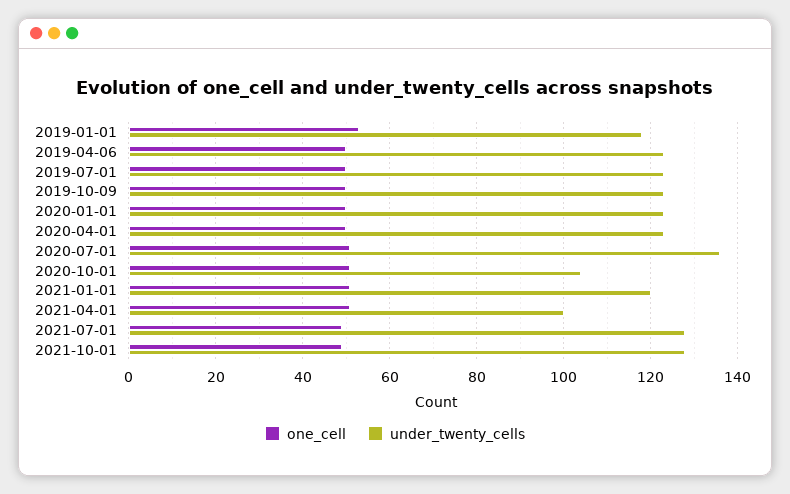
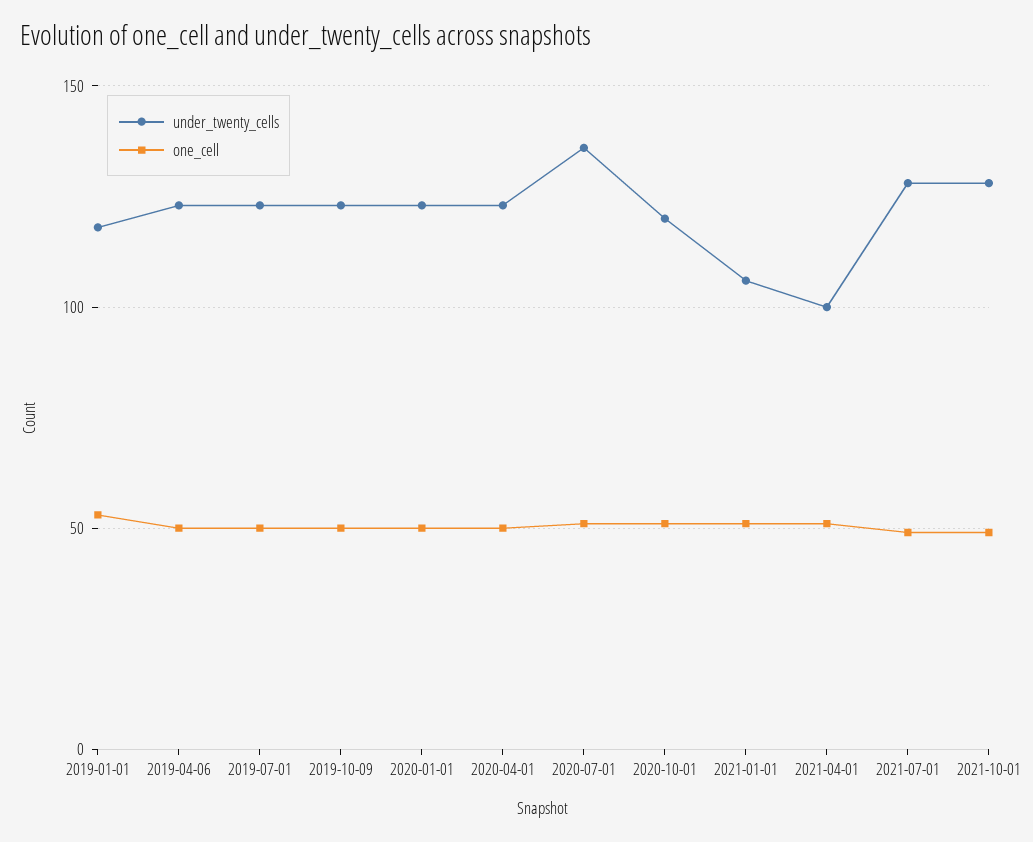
under_twenty_cells, 2020-10-01: 105 -> 120
under_twenty_cells, 2021-01-01: 120 -> 105

